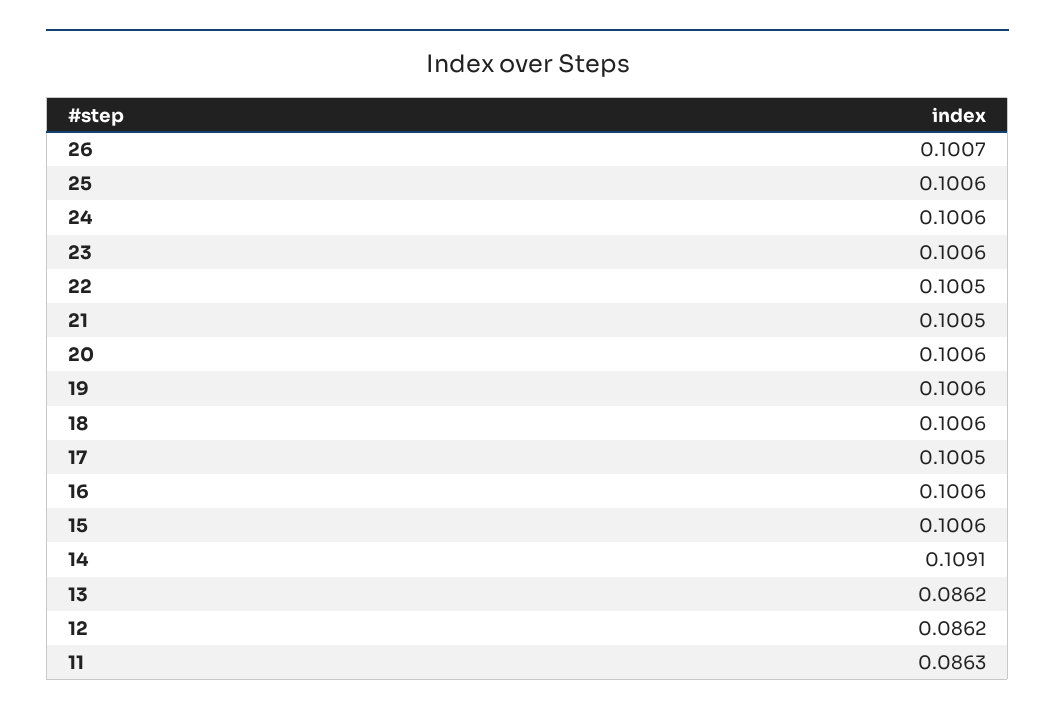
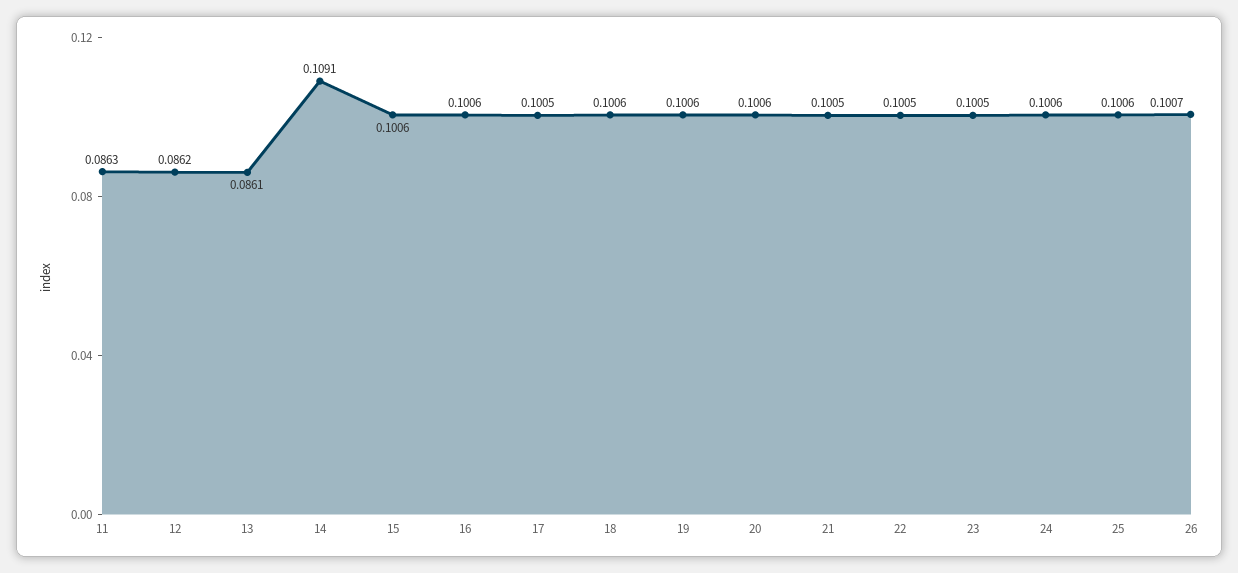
23: 0.1006 -> 0.1005
13: 0.0862 -> 0.0861

